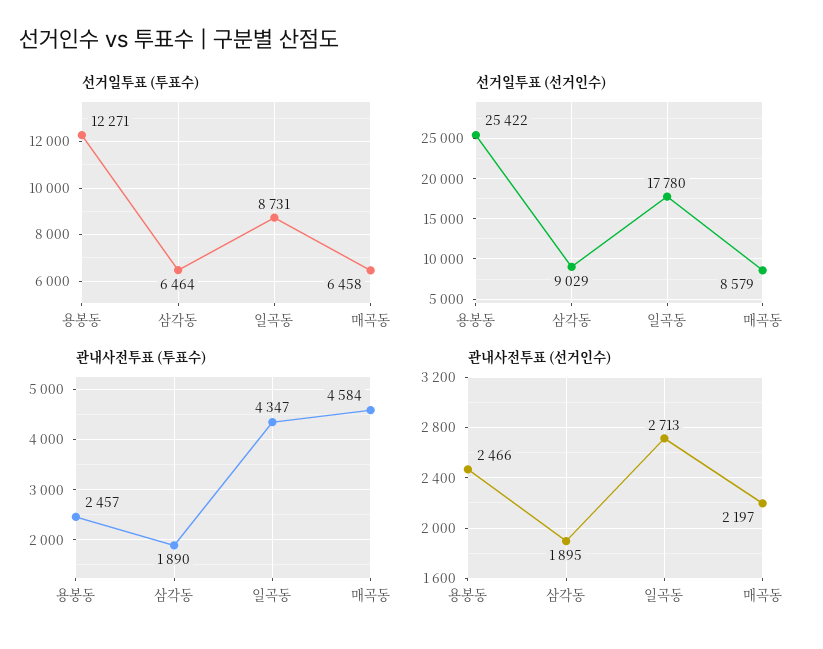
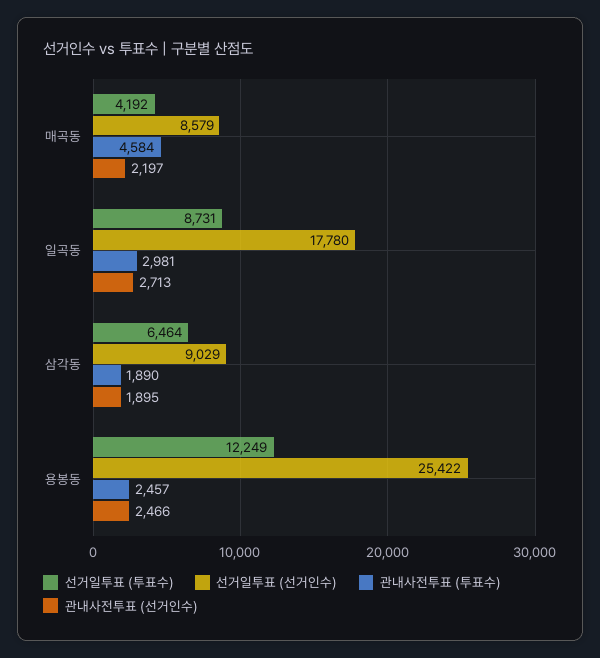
선거일투표 (투표수), 용봉동: 12271 -> 12249
선거일투표 (투표수), 매곡동: 6458 -> 4192
관내사전투표 (투표수), 일곡동: 4347 -> 2981

